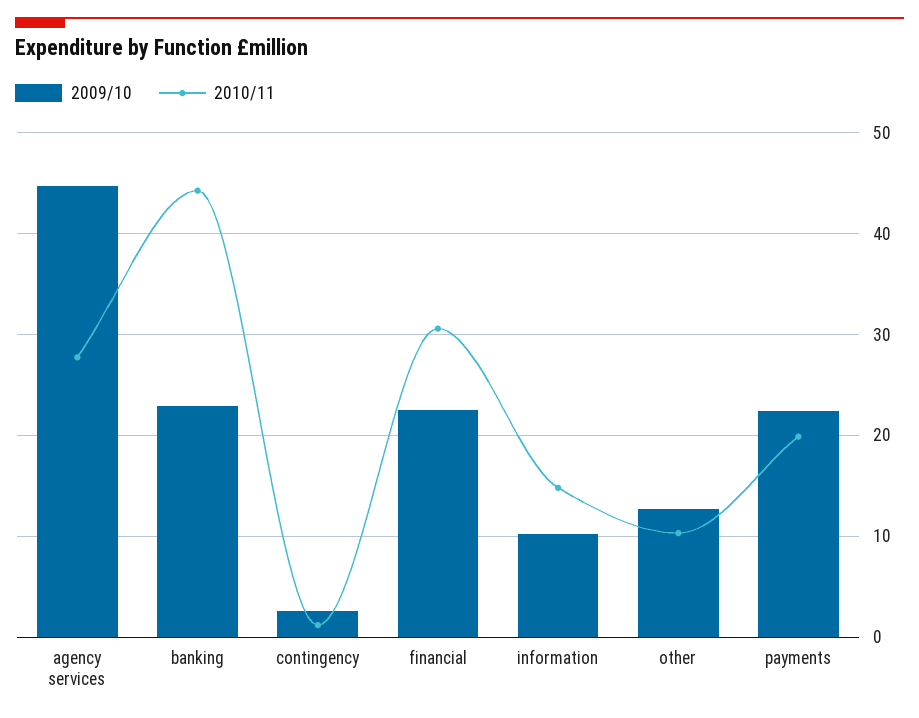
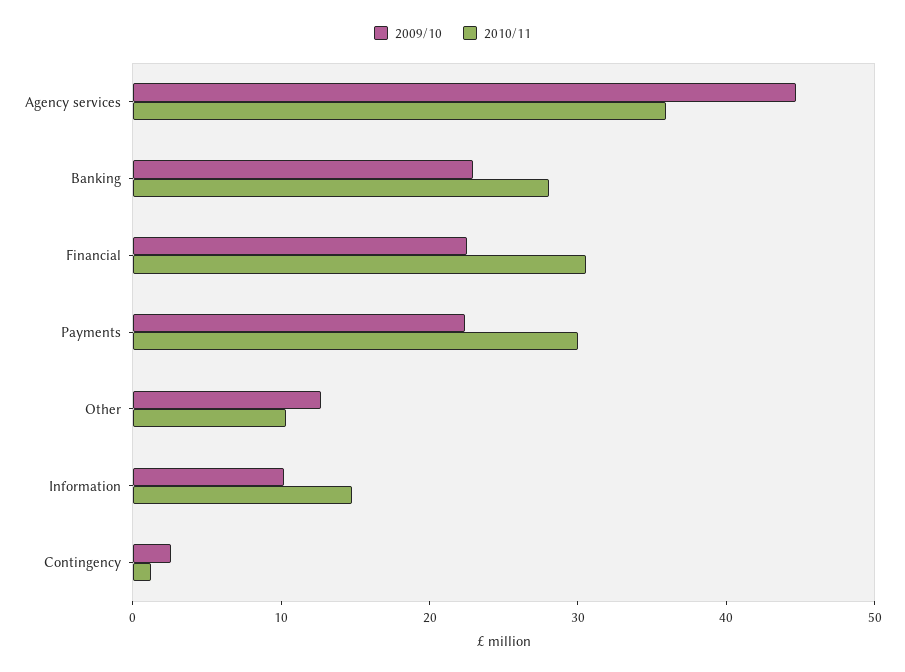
2010/11, agency services: 28 -> 36
2010/11, banking: 44 -> 28
2010/11, payments: 20 -> 30

